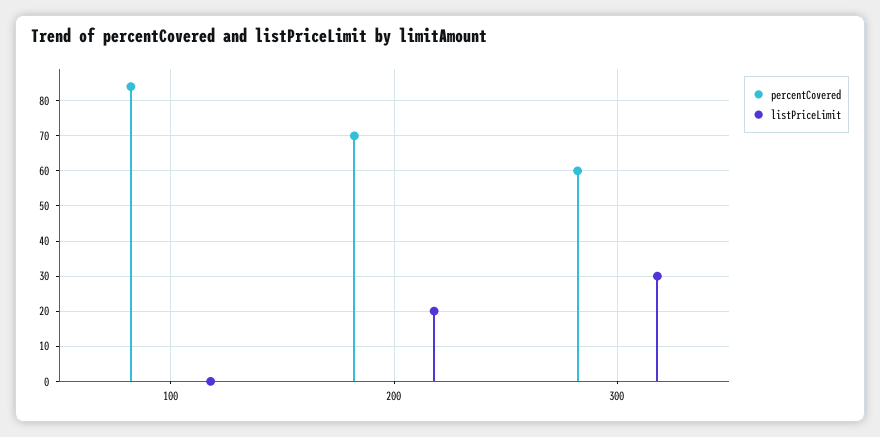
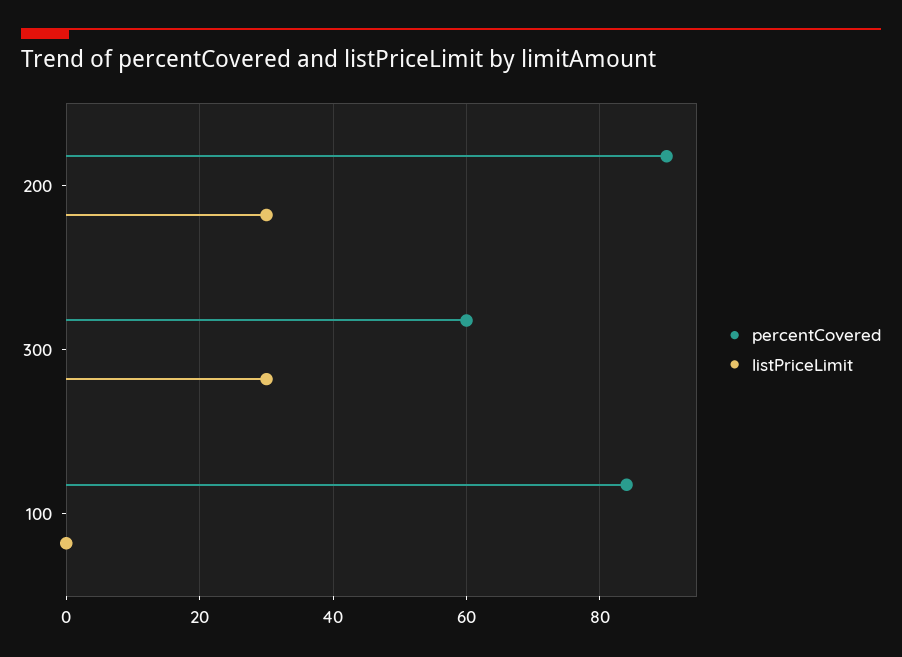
percentCovered, 200: 70 -> 90
listPriceLimit, 200: 20 -> 30

